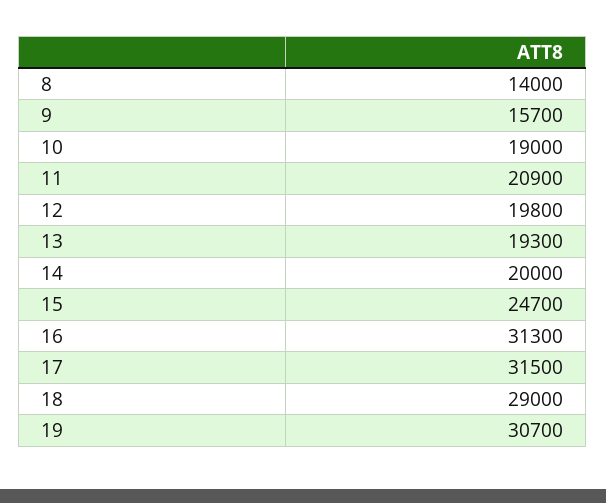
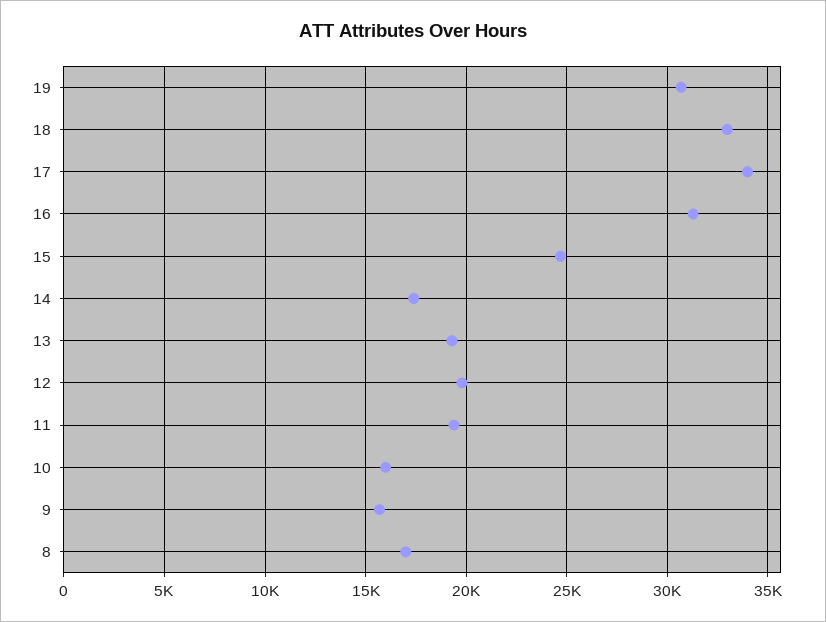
8: 14000 -> 17000
10: 19000 -> 16000
11: 20900 -> 19500
14: 20000 -> 17500
17: 31500 -> 34000
18: 29000 -> 33000

